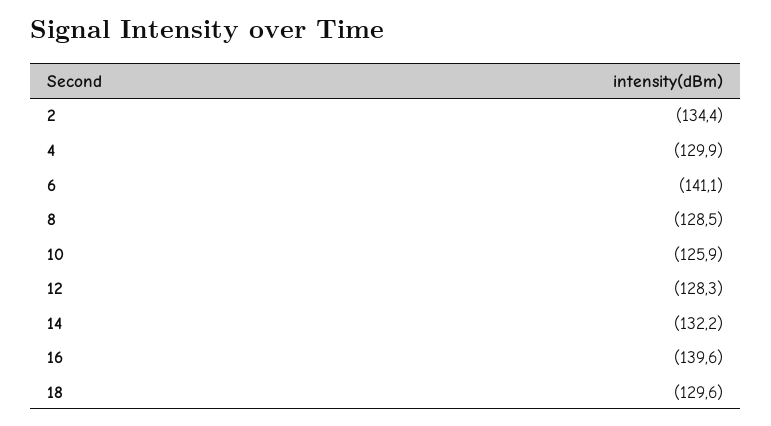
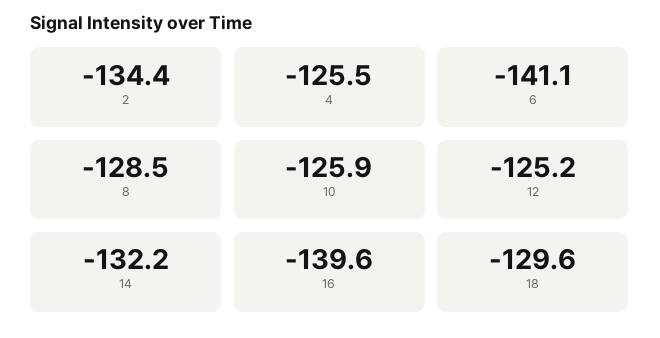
4: -129.9 -> -125.5
12: -128.3 -> -125.2

